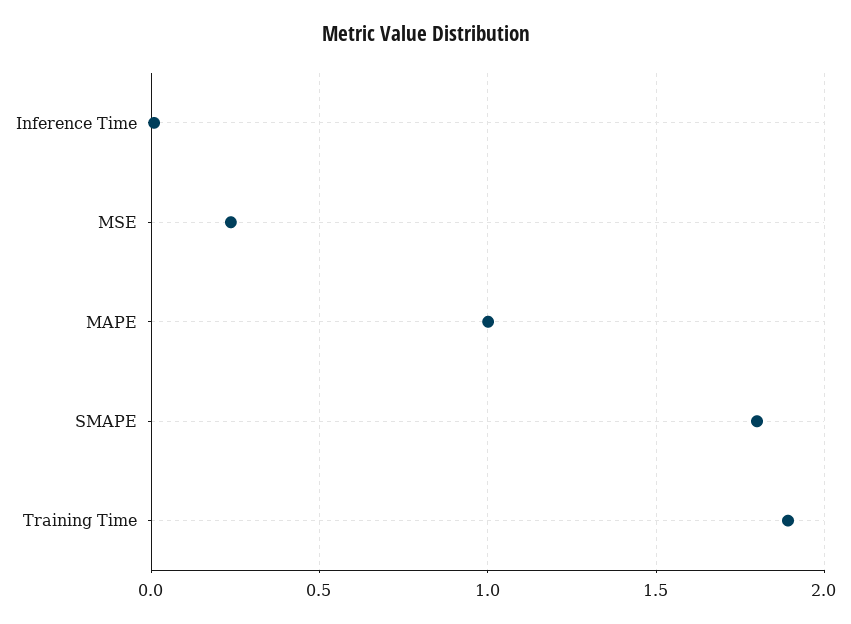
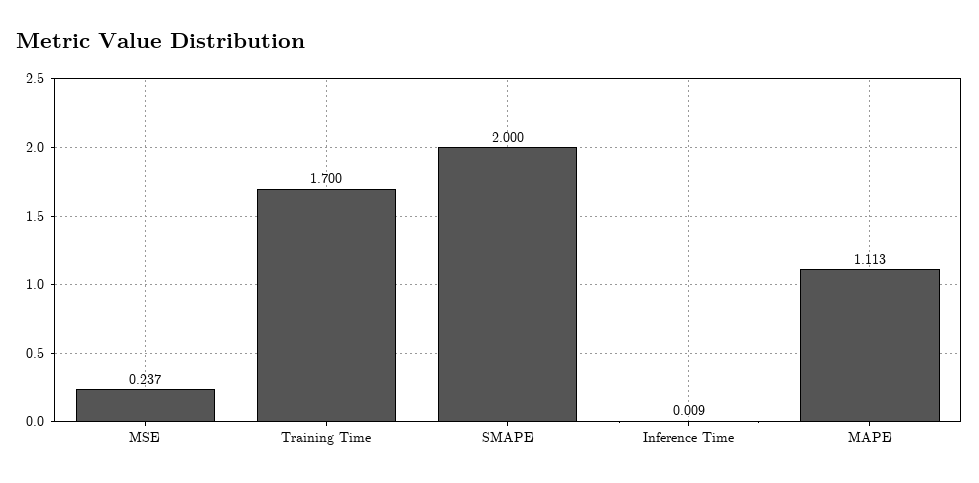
MAPE: 1 -> 1.113
SMAPE: 1.8 -> 2
Training Time: 1.9 -> 1.7

